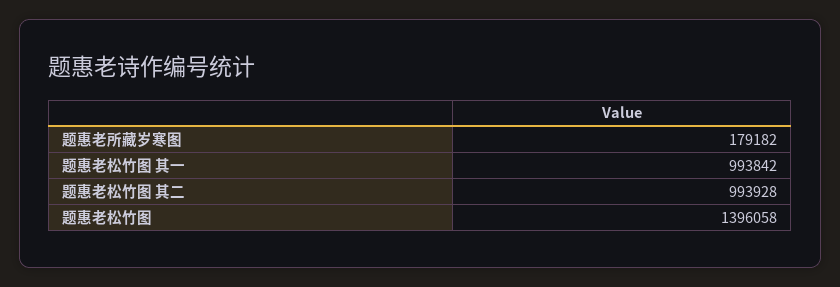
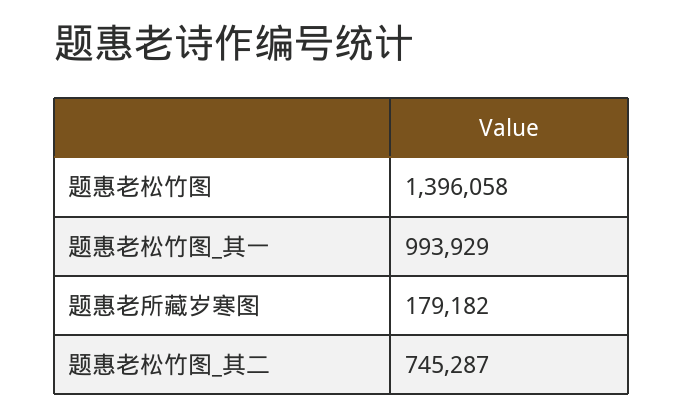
题惠老松竹图 其一: 993842 -> 993929
题惠老松竹图 其二: 993928 -> 745287

